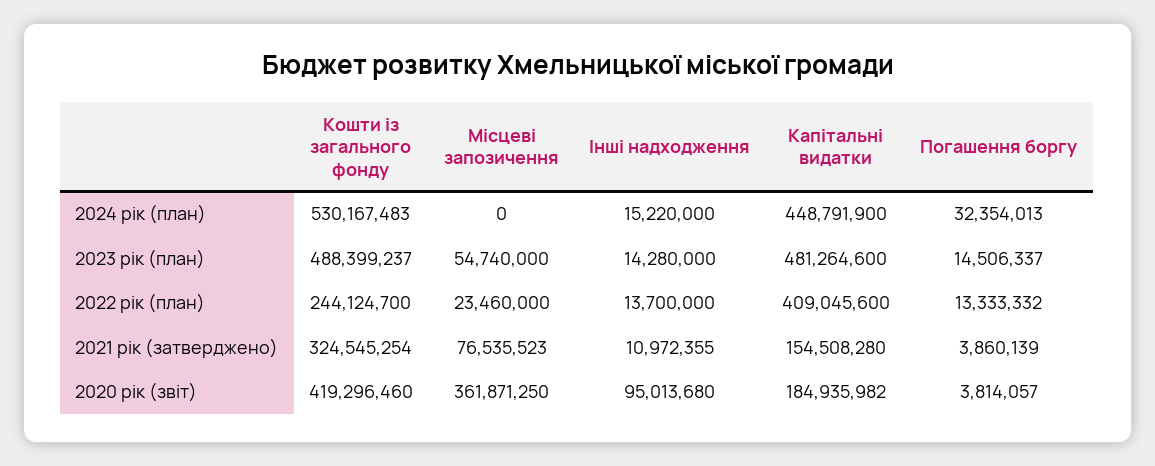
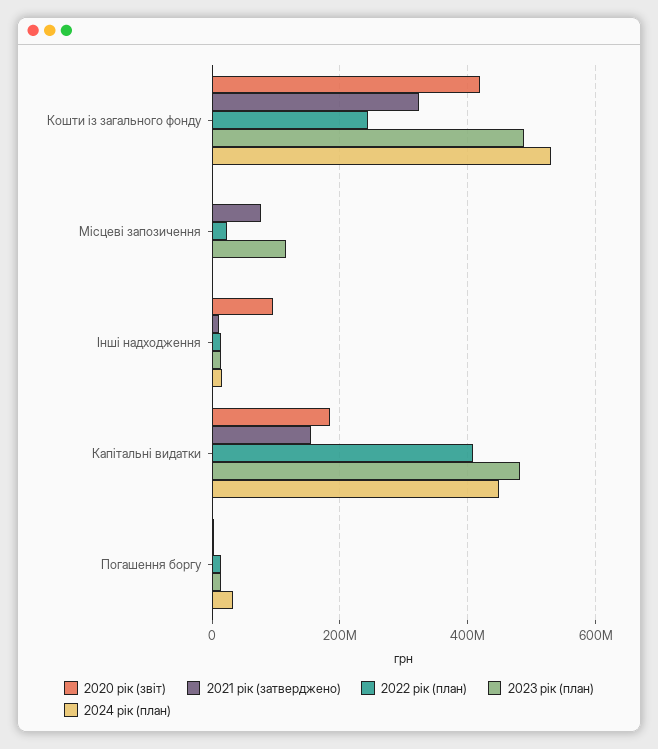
2023 рік (план), Місцеві запозичення: 54740000 -> 120000000
2020 рік (звіт), Місцеві запозичення: 361871250 -> 0

